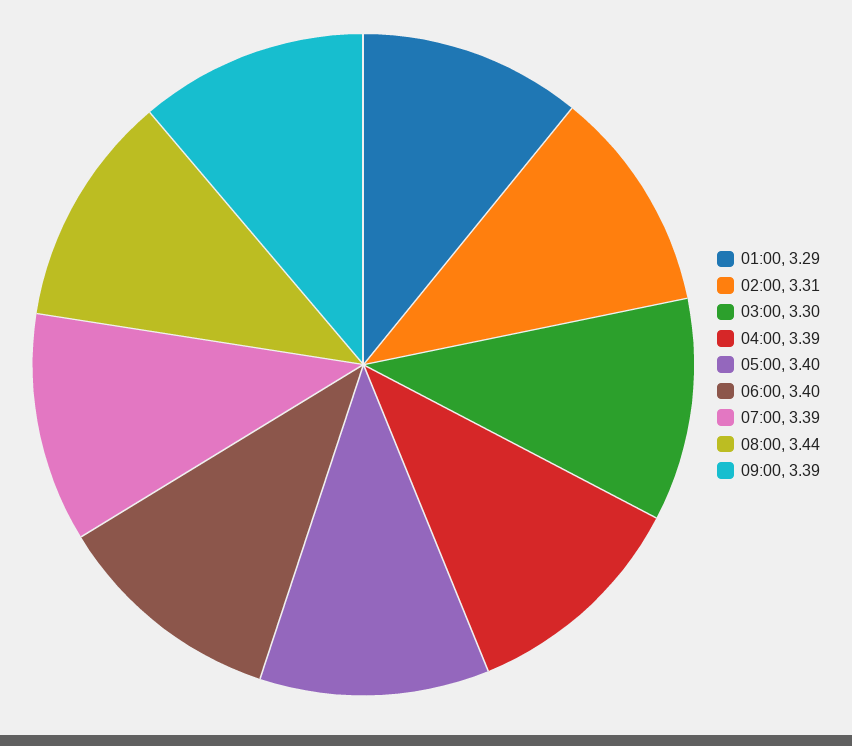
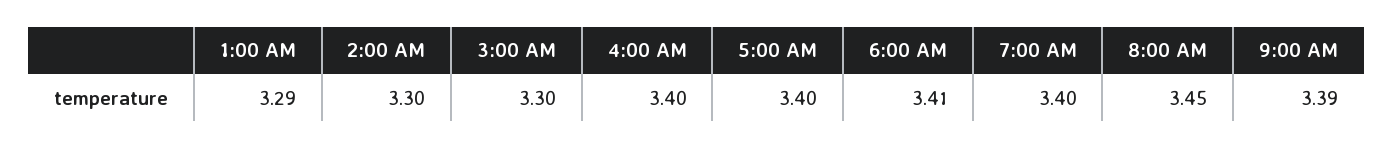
02:00: 3.31 -> 3.3
04:00: 3.39 -> 3.4
06:00: 3.4 -> 3.41
07:00: 3.39 -> 3.4
08:00: 3.44 -> 3.45

